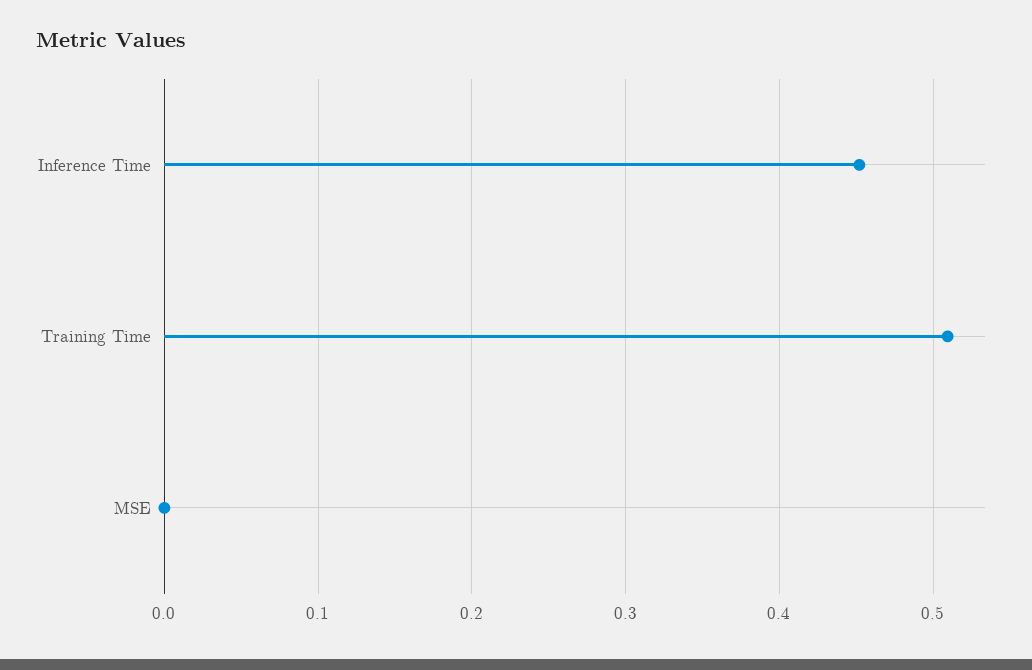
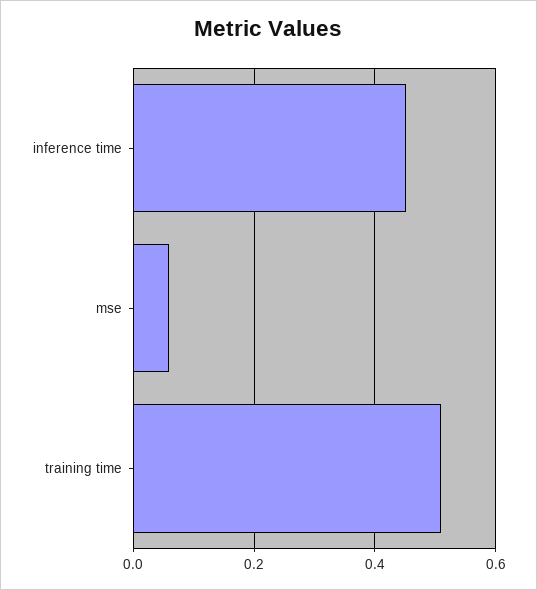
MSE: 0 -> 0.06

